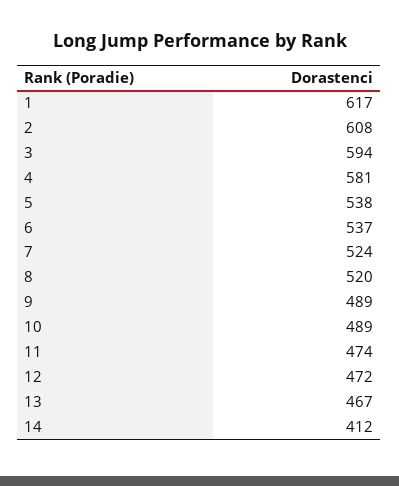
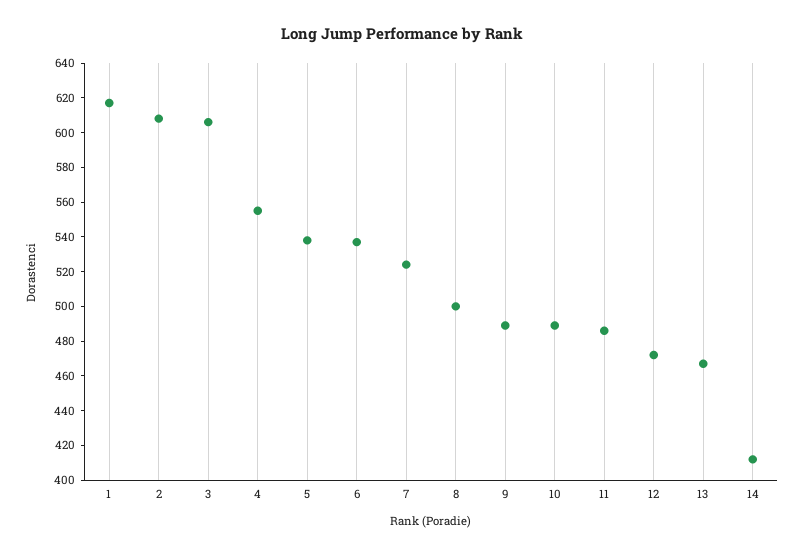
3: 594 -> 605
4: 581 -> 555
8: 520 -> 500
11: 474 -> 485

